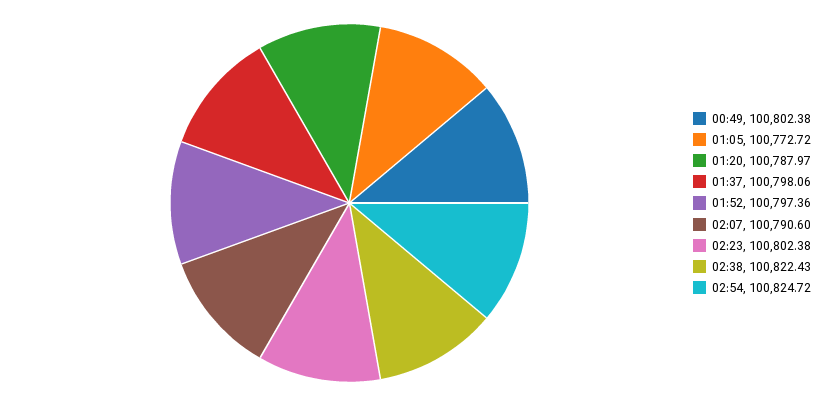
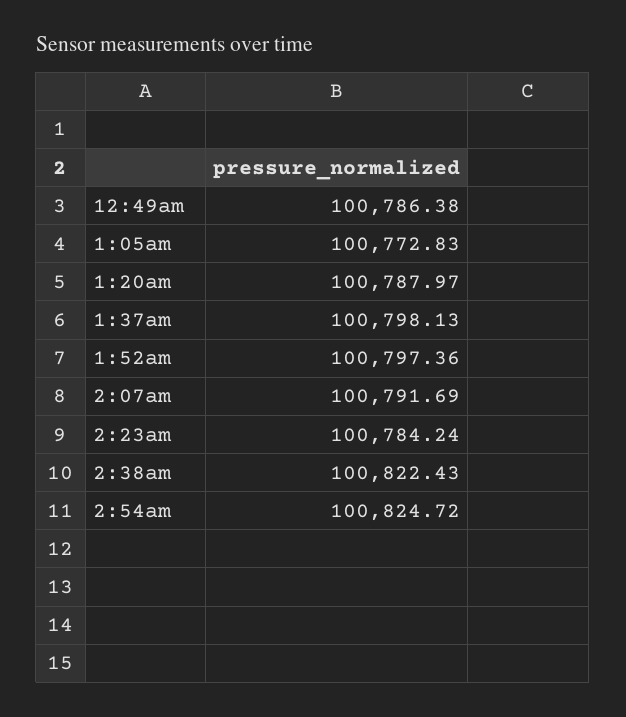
00:49: 100802.38 -> 100786.38
01:05: 100772.72 -> 100772.83
01:37: 100798.06 -> 100798.13
02:07: 100790.6 -> 100791.69
02:23: 100802.38 -> 100784.24

